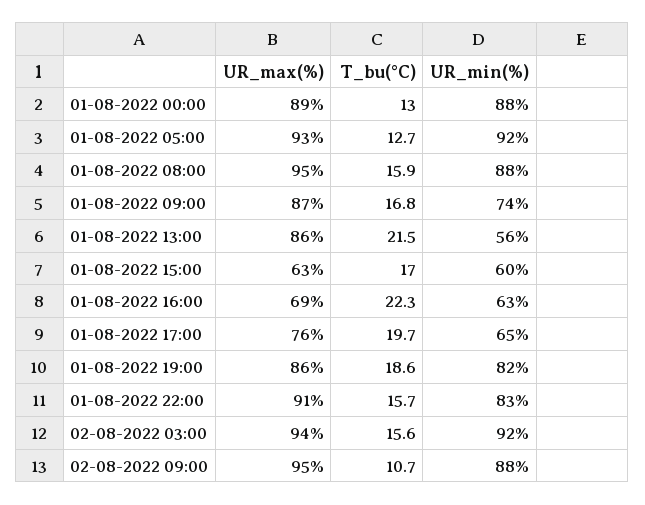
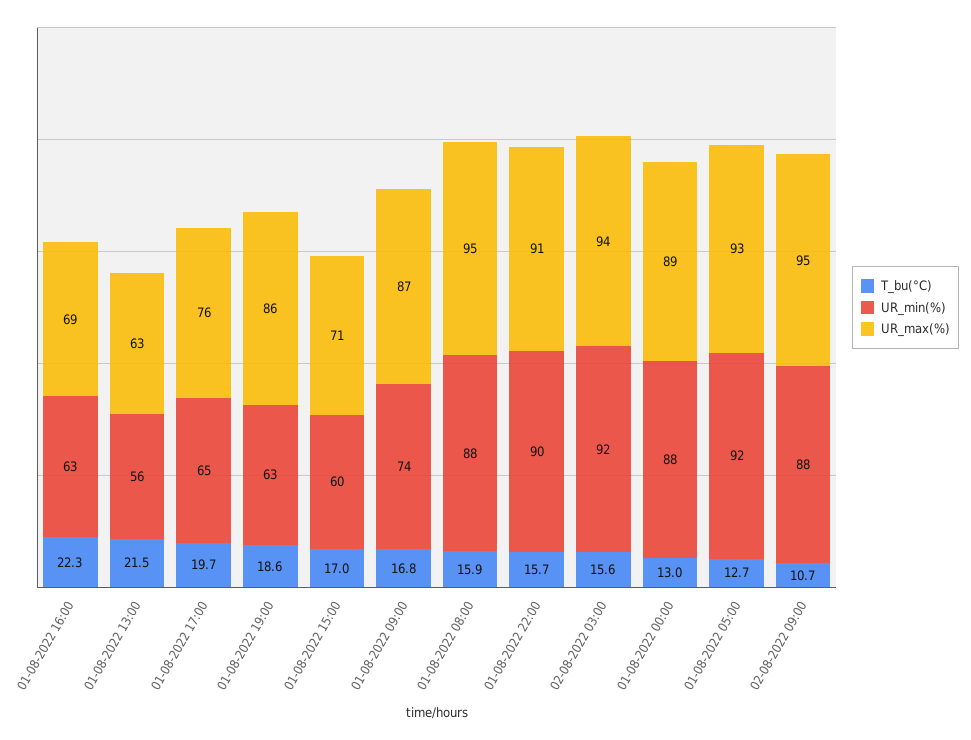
UR_max(%), 01-08-2022 13:00: 86 -> 63
UR_max(%), 01-08-2022 15:00: 63 -> 71
UR_min(%), 01-08-2022 19:00: 82 -> 63
UR_min(%), 01-08-2022 22:00: 83 -> 90

